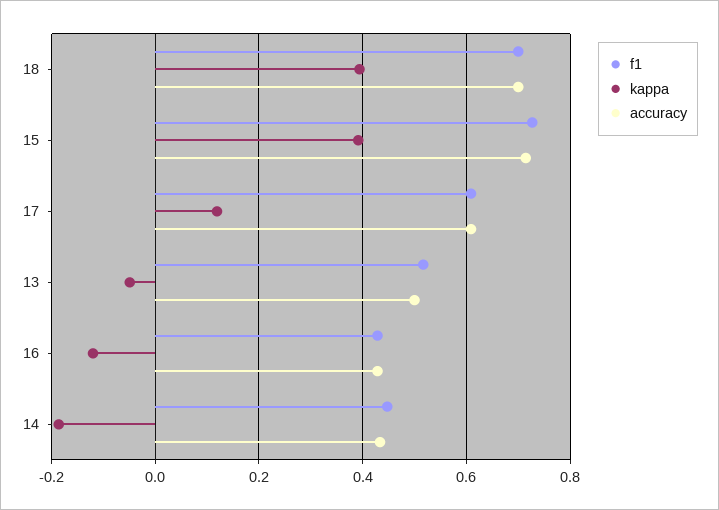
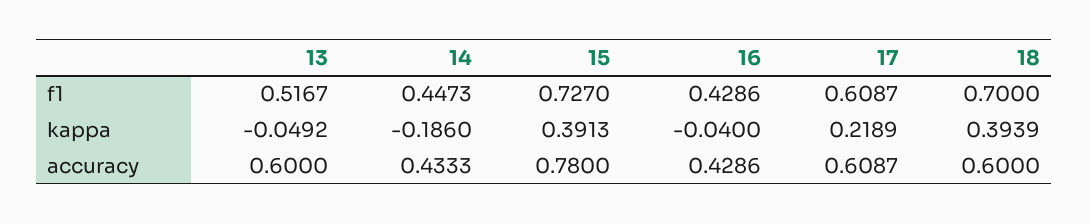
accuracy, 18: 0.7 -> 0.6
accuracy, 15: 0.72 -> 0.78
kappa, 17: 0.12 -> 0.2189
accuracy, 13: 0.5 -> 0.6
kappa, 16: -0.12 -> -0.04

